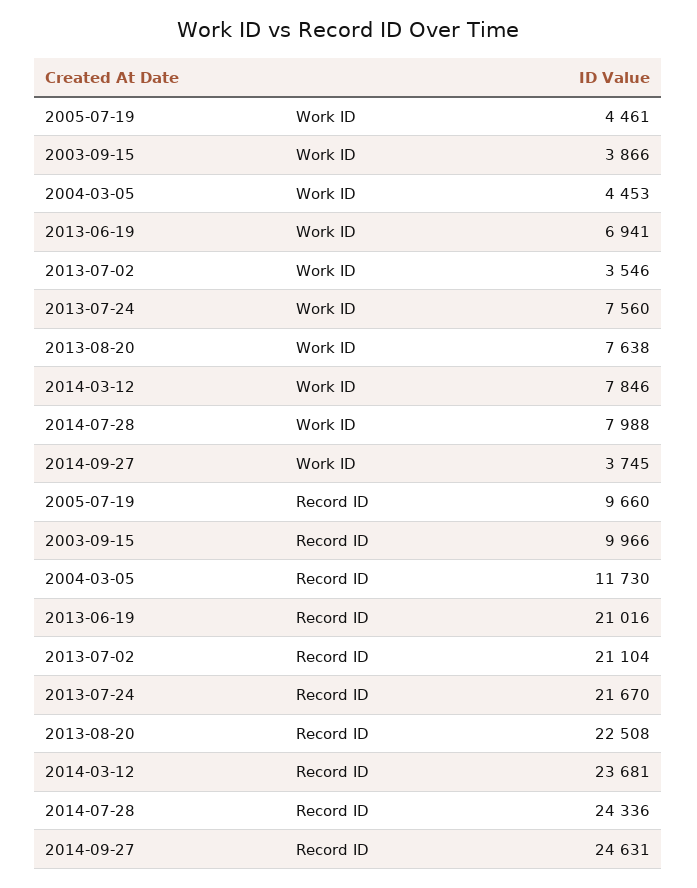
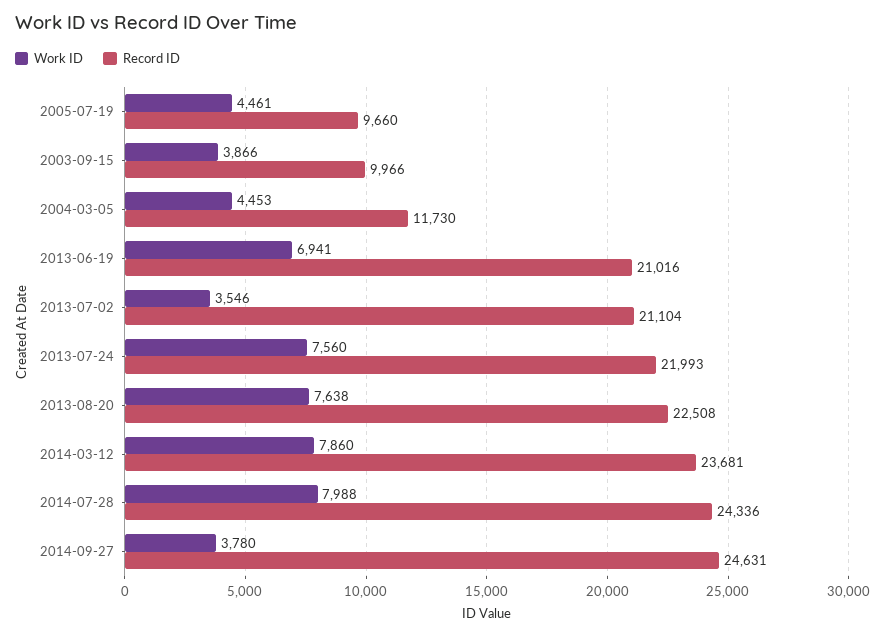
Work ID, 2014-03-12: 7846 -> 7860
Work ID, 2014-09-27: 3745 -> 3780
Record ID, 2013-07-24: 21670 -> 21993

